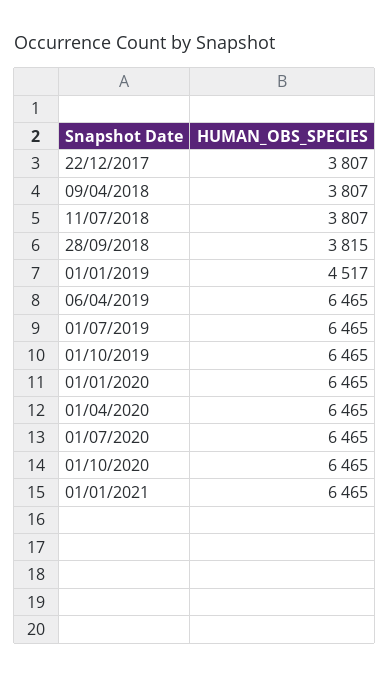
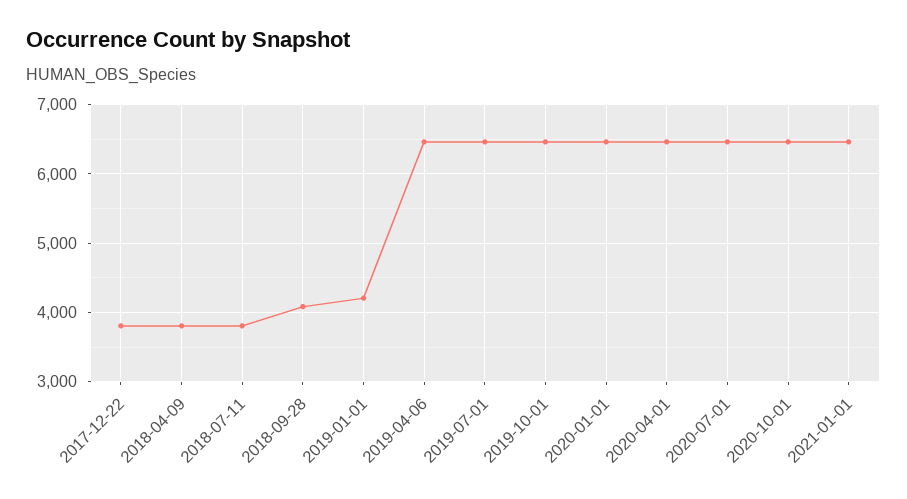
28/09/2018: 3815 -> 4100
01/01/2019: 4517 -> 4200

